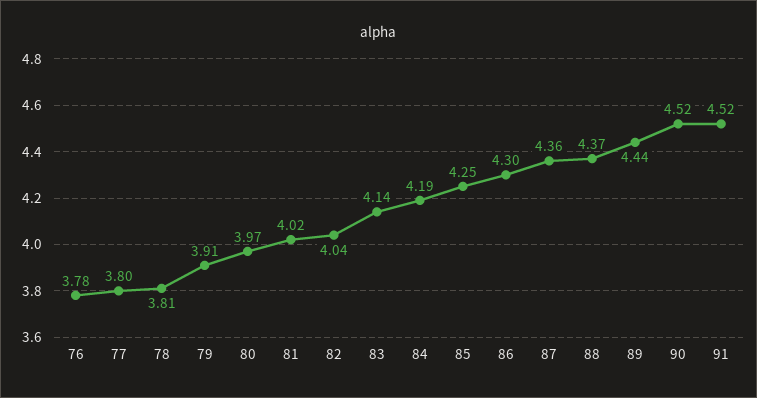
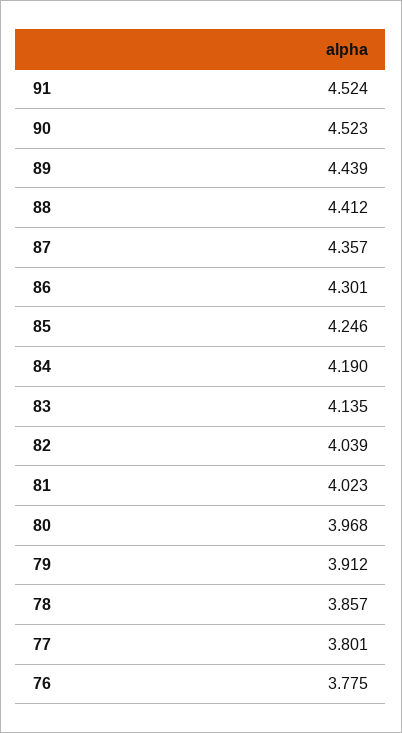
78: 3.81 -> 3.857
88: 4.37 -> 4.412

